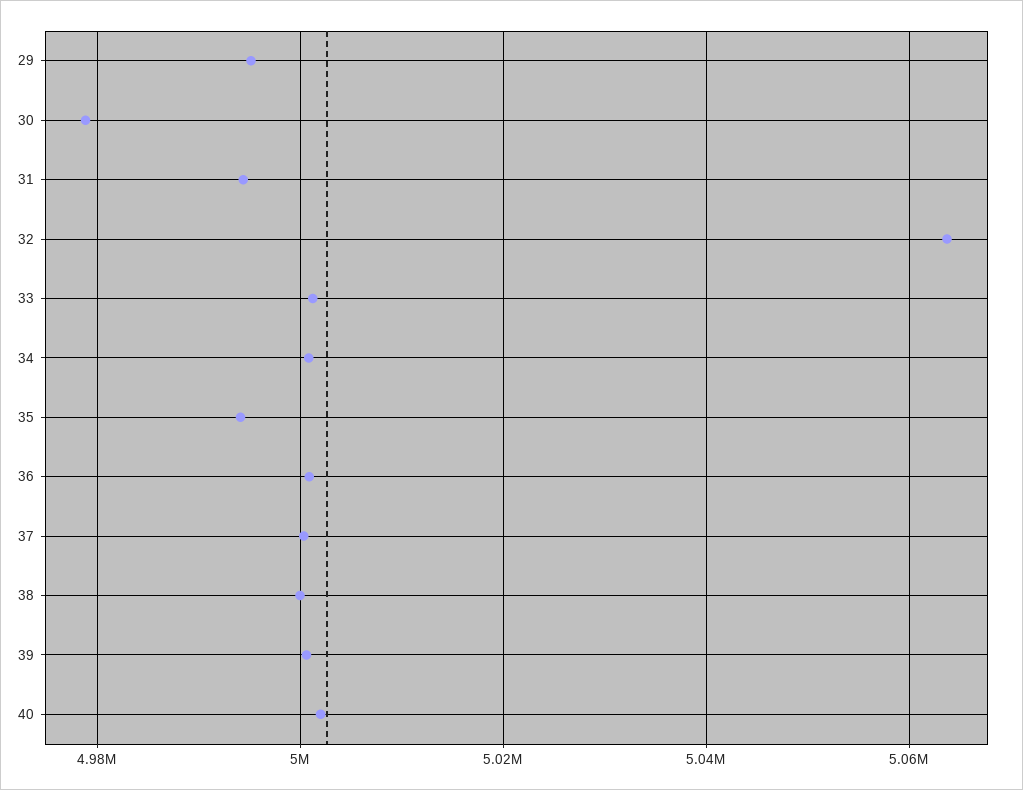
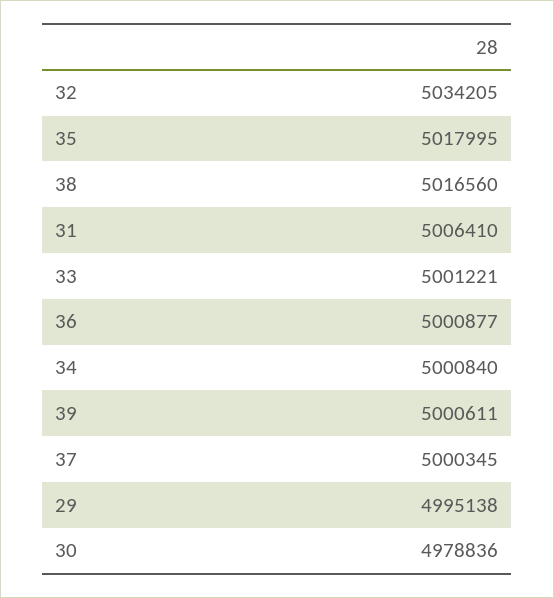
31: 4994000 -> 5006410
32: 5064000 -> 5034205
35: 4994000 -> 5017995
38: 5000000 -> 5016560
40: 5002000 -> none

